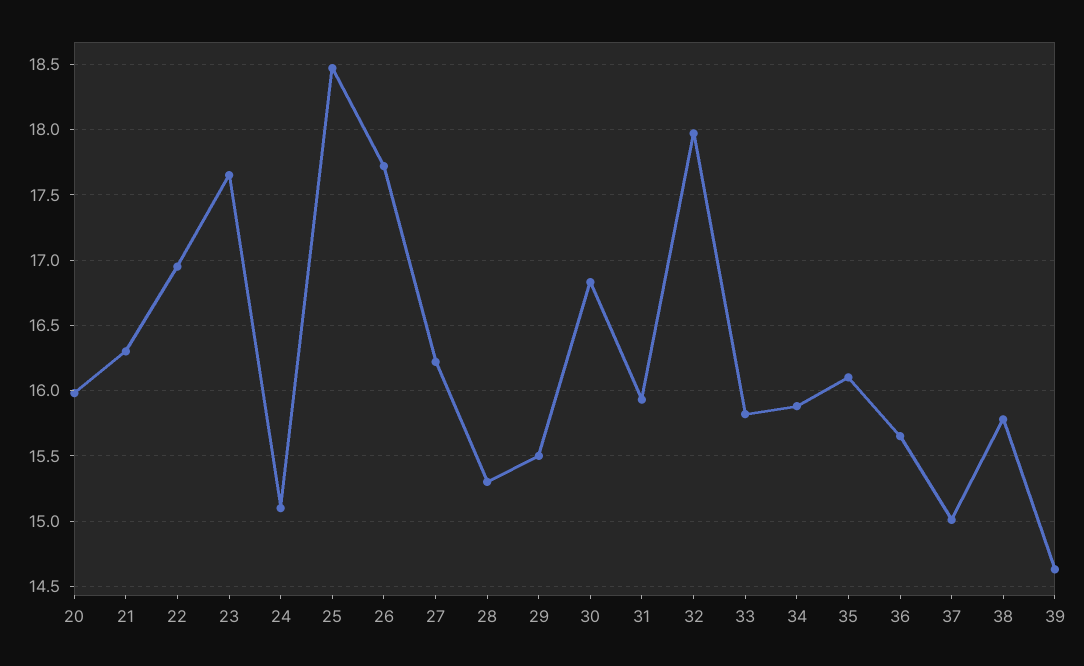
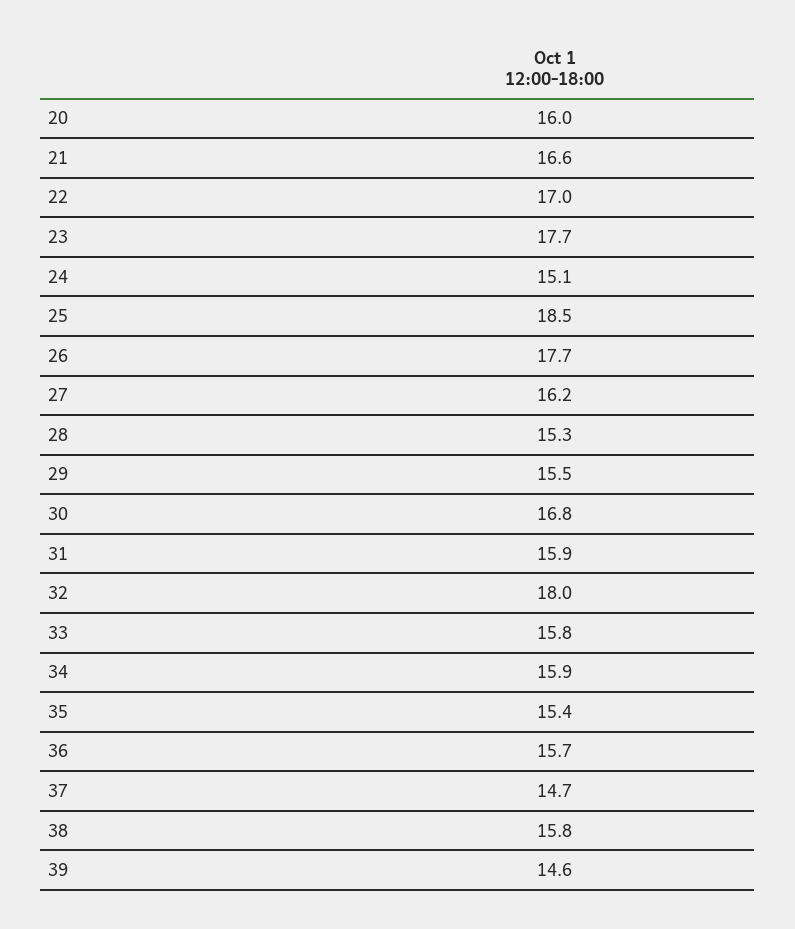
21: 16.3 -> 16.6
35: 16.1 -> 15.4
37: 15 -> 14.7

